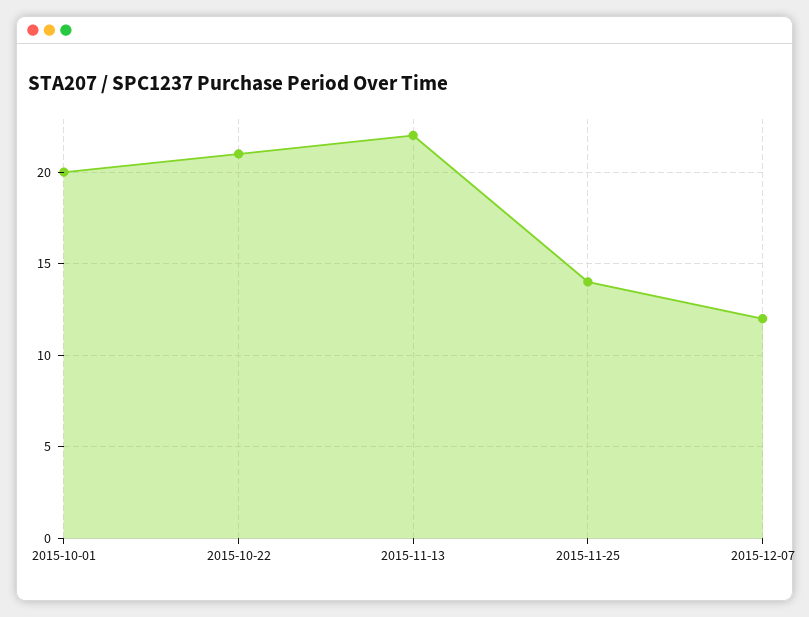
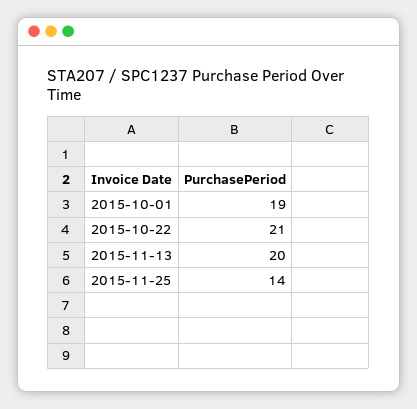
2015-10-01: 20 -> 19
2015-11-13: 22 -> 20
2015-12-07: 12 -> none

